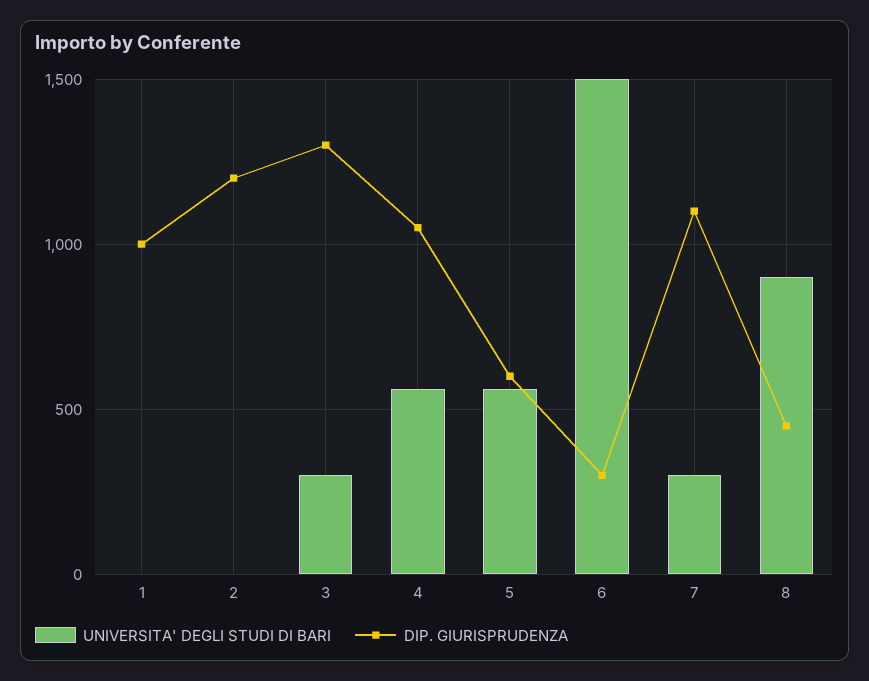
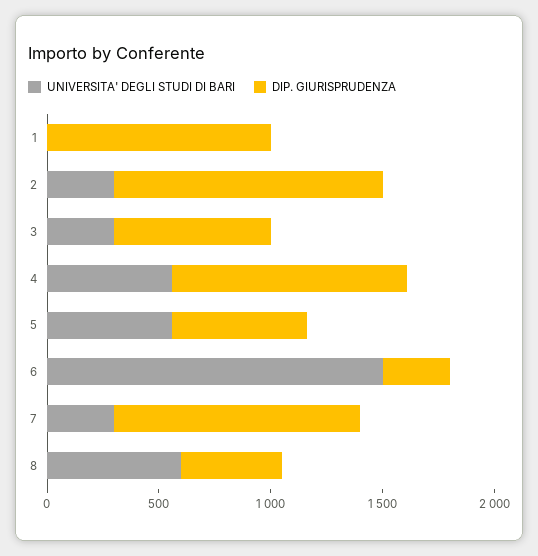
UNIVERSITA' DEGLI STUDI DI BARI, 2: 0 -> 300
DIP. GIURISPRUDENZA, 3: 1300 -> 700
UNIVERSITA' DEGLI STUDI DI BARI, 8: 900 -> 600

